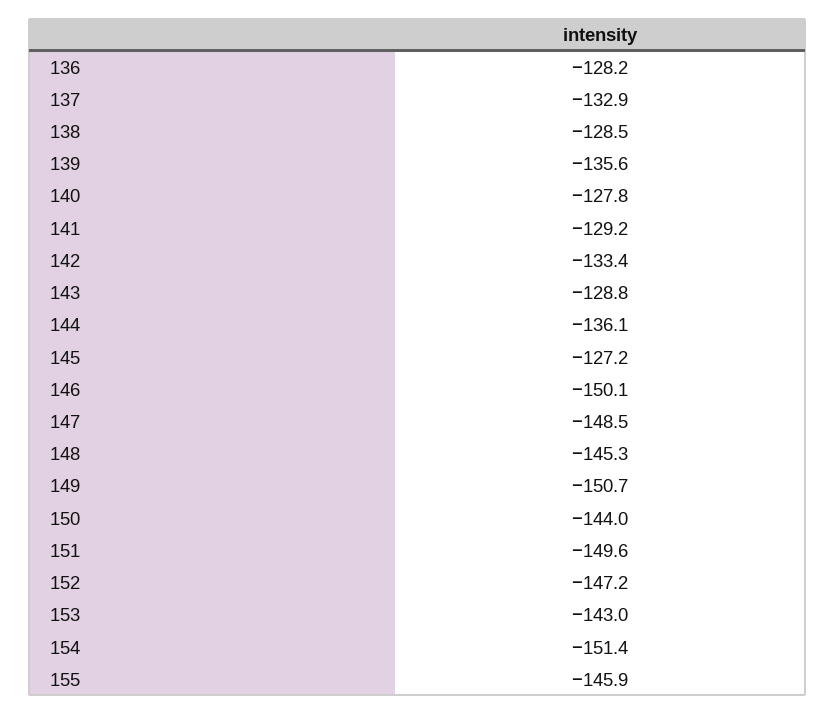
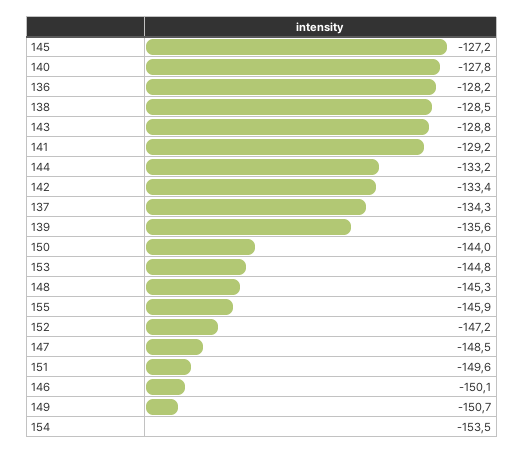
137: -132.9 -> -134.3
144: -136.1 -> -133.2
153: -143 -> -144.8
154: -151.4 -> -153.5

